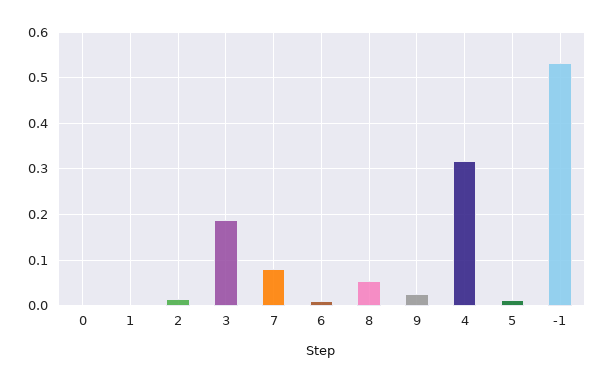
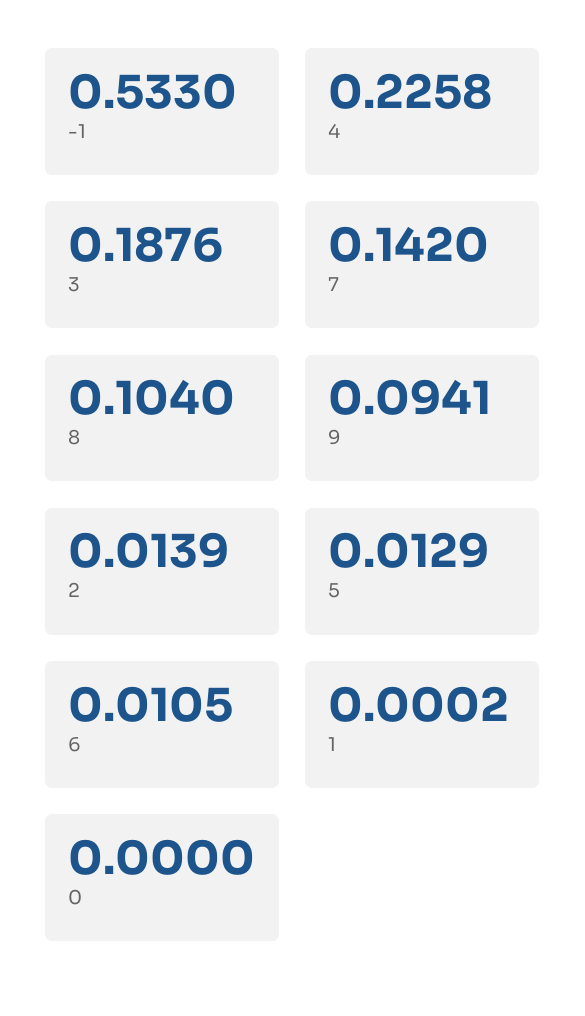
7: 0.08 -> 0.142
8: 0.06 -> 0.104
9: 0.02 -> 0.0941
4: 0.32 -> 0.2258

